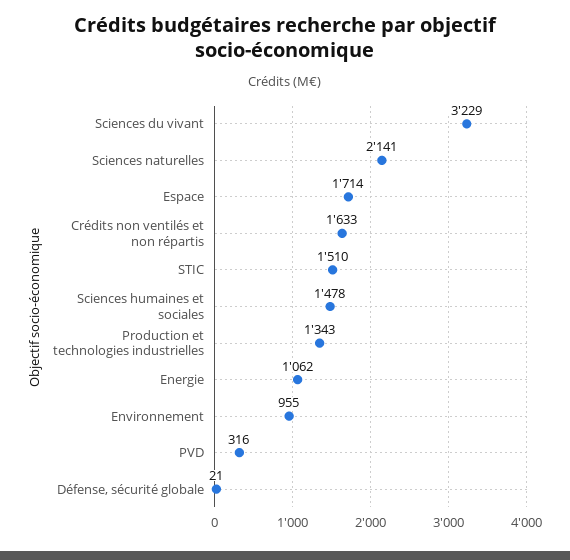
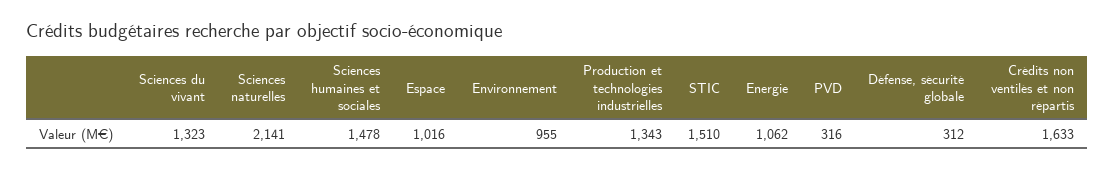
Sciences du vivant: 3229 -> 1323
Espace: 1714 -> 1016
Défense, sécurité globale: 21 -> 312

